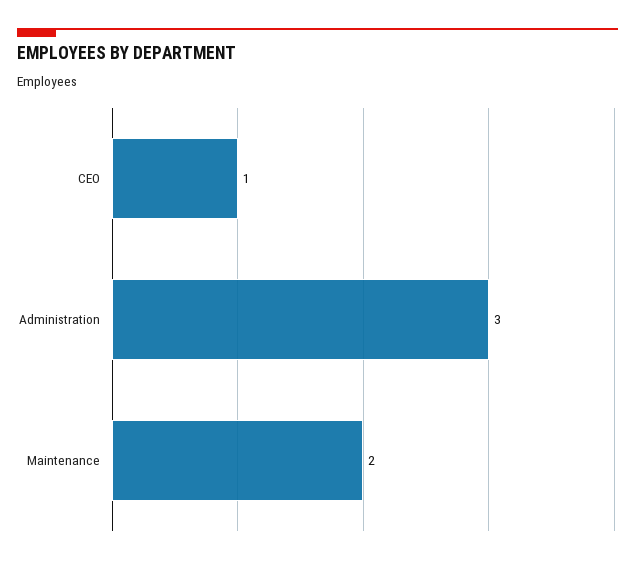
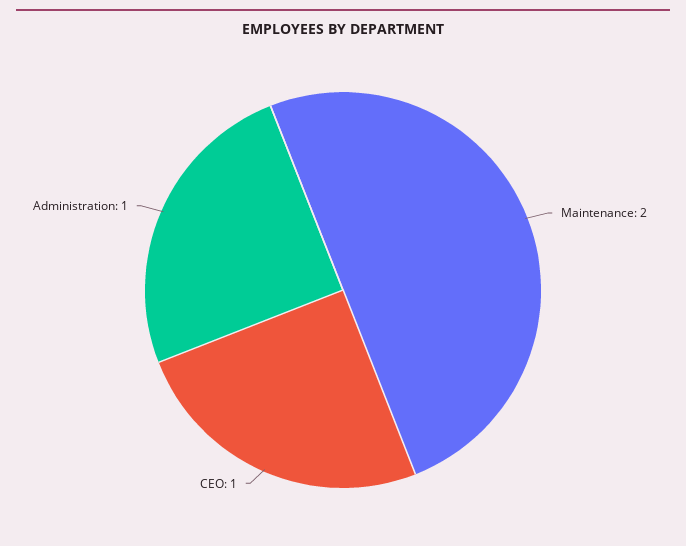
Administration: 3 -> 1

